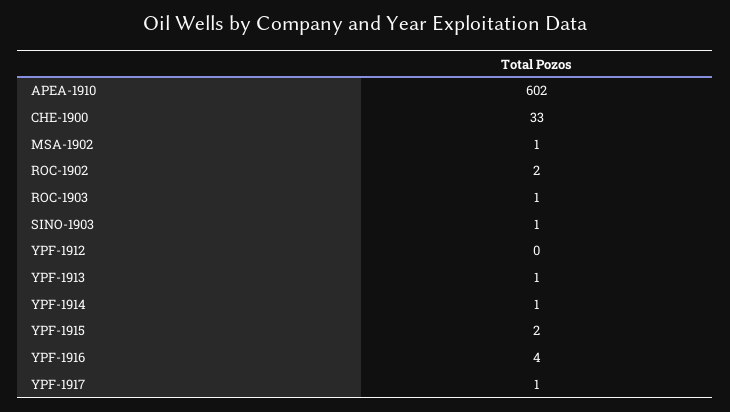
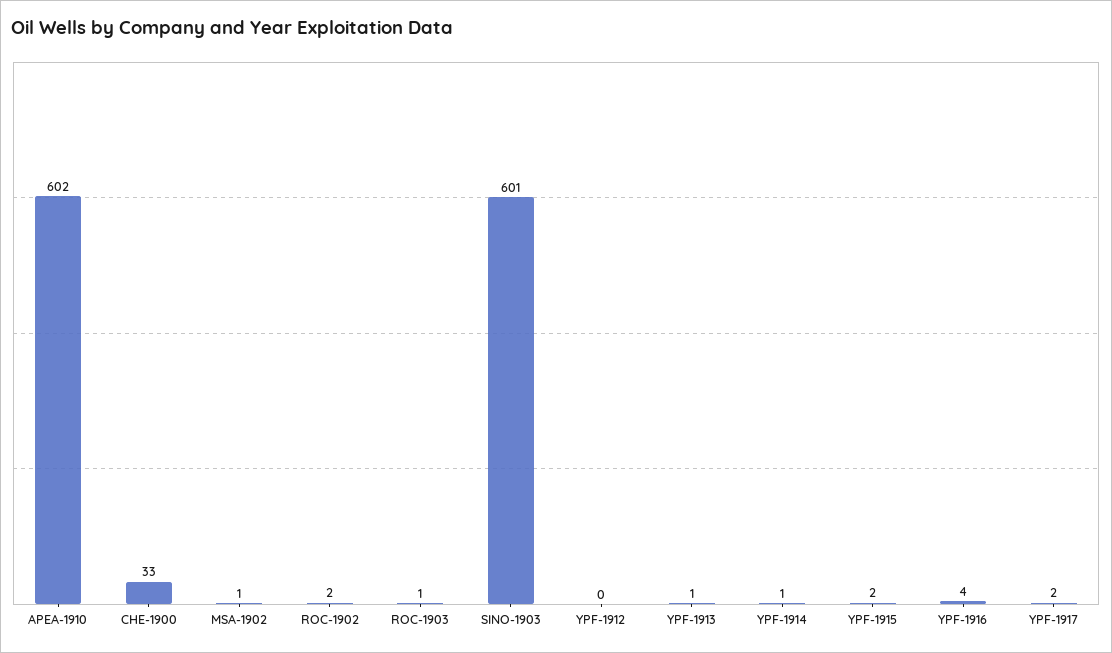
SINO-1903: 1 -> 601
YPF-1917: 1 -> 2

